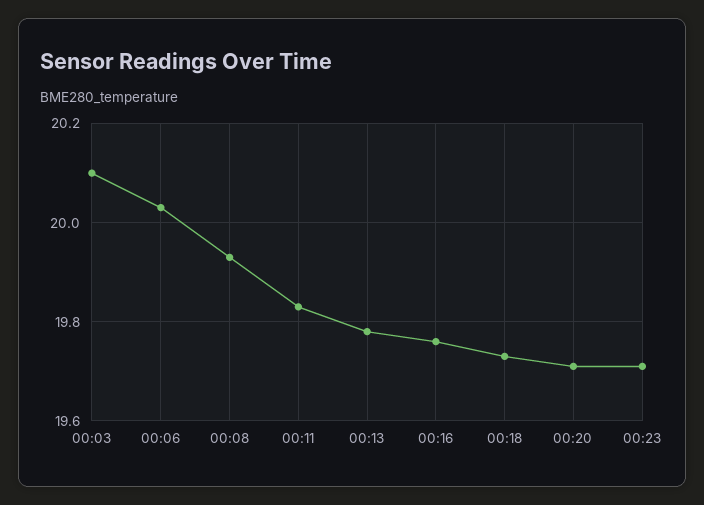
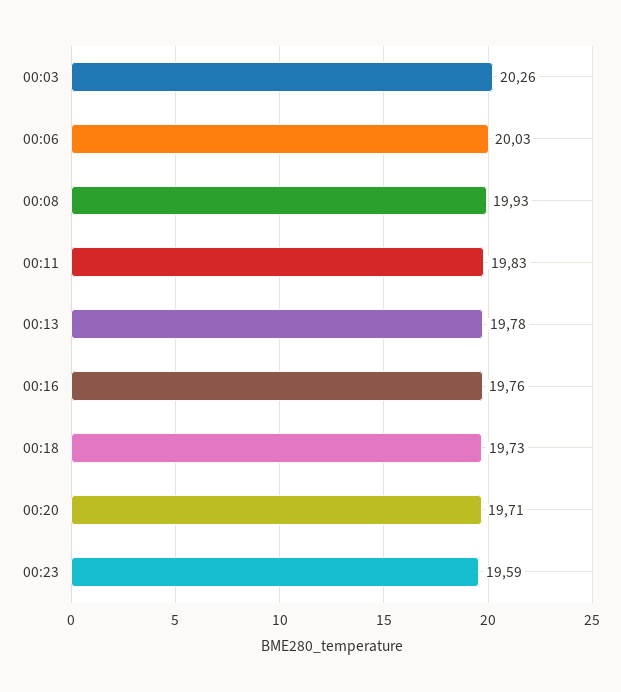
00:03: 20.1 -> 20.26
00:23: 19.7 -> 19.59

